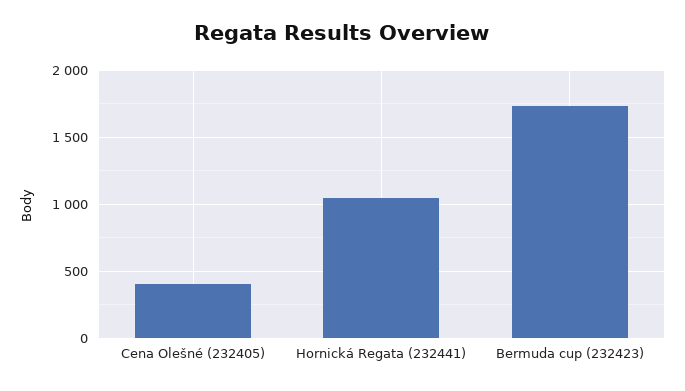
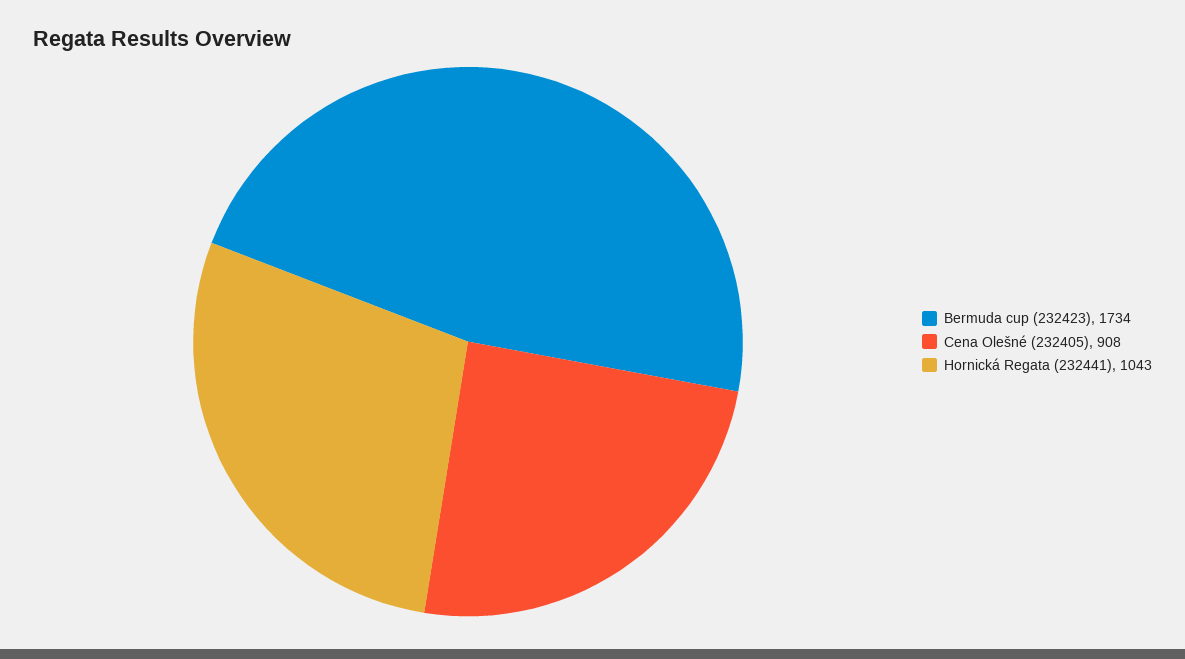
Cena Olešné (232405): 400 -> 908

